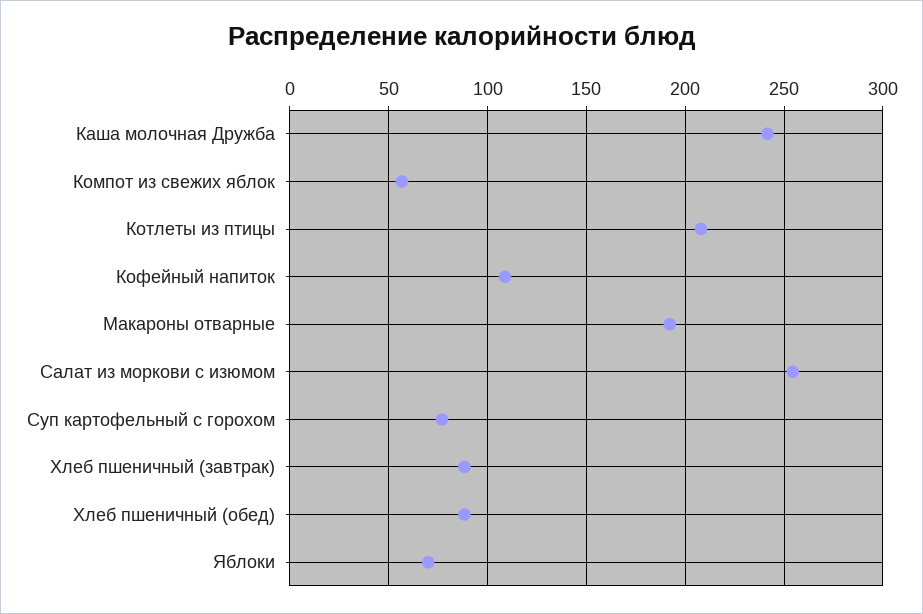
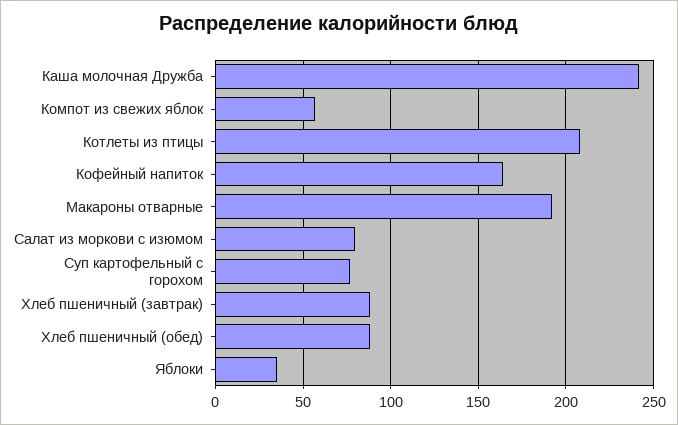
Кофейный напиток: 110 -> 165
Салат из моркови с изюмом: 255 -> 80
Яблоки: 70 -> 35

